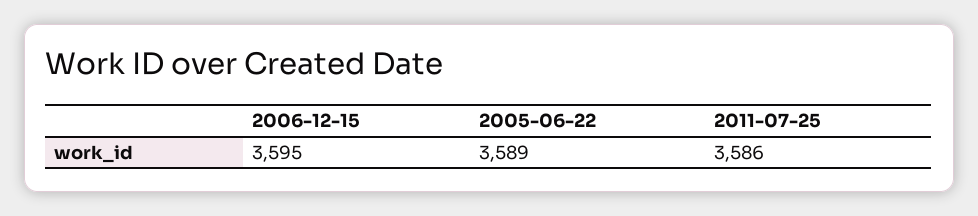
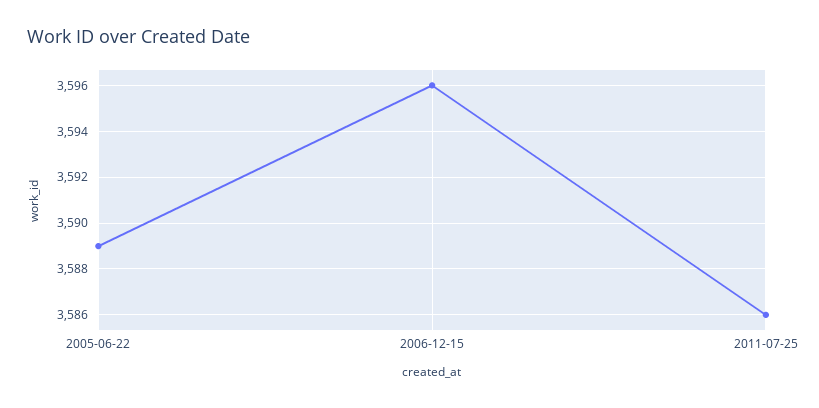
2006-12-15: 3595 -> 3596

